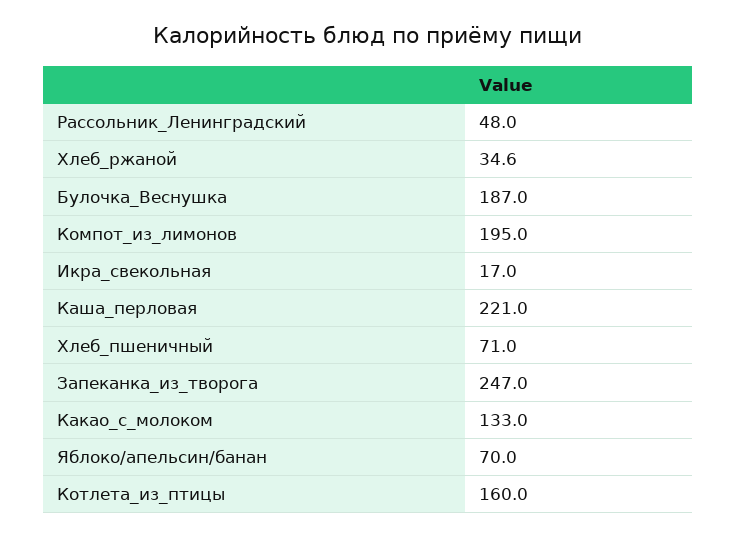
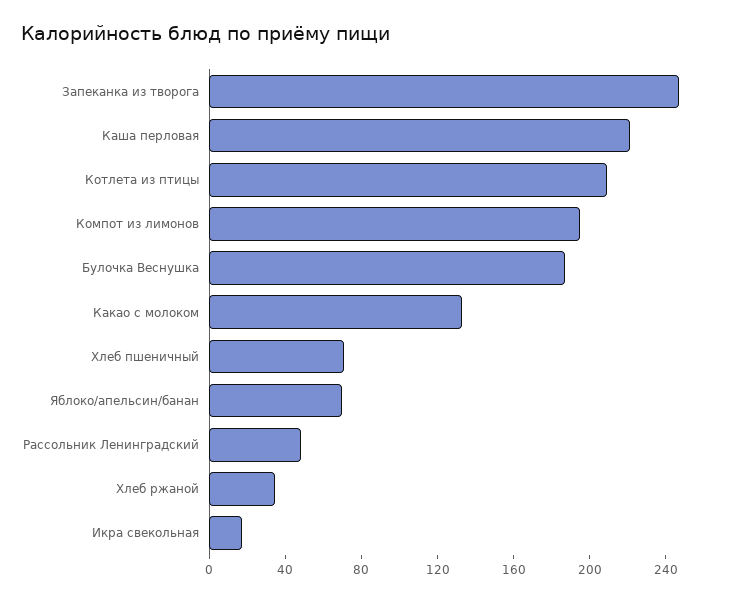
Котлета_из_птицы: 160 -> 210

